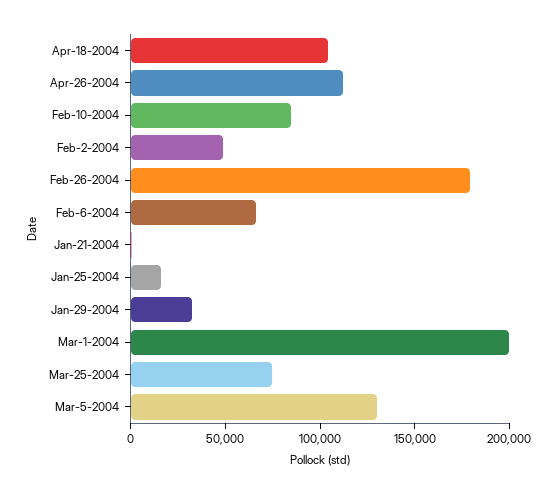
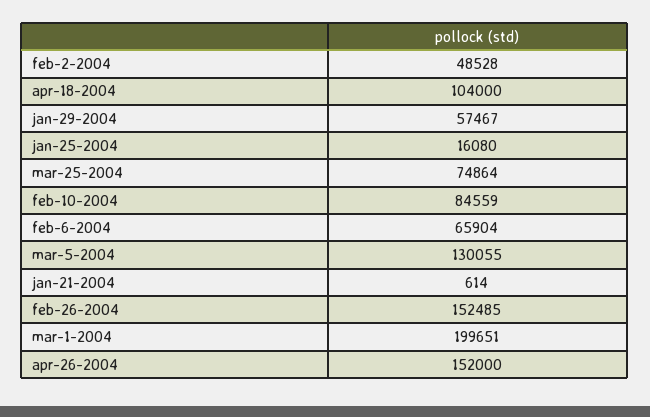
Apr-26-2004: 110000 -> 152000
Feb-26-2004: 180000 -> 152485
Jan-29-2004: 30000 -> 57467

